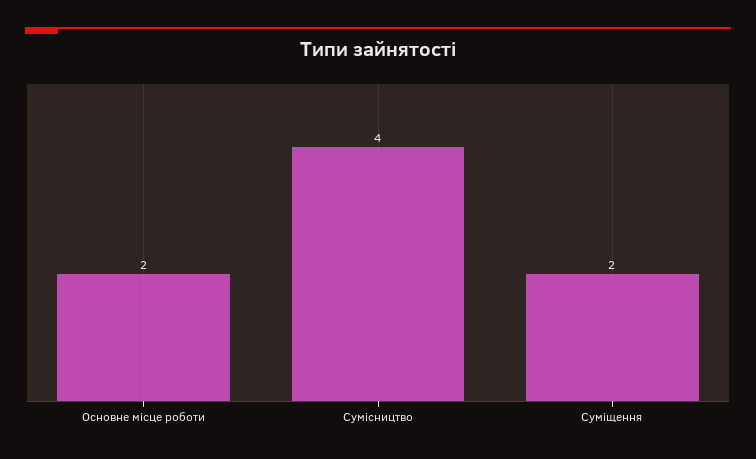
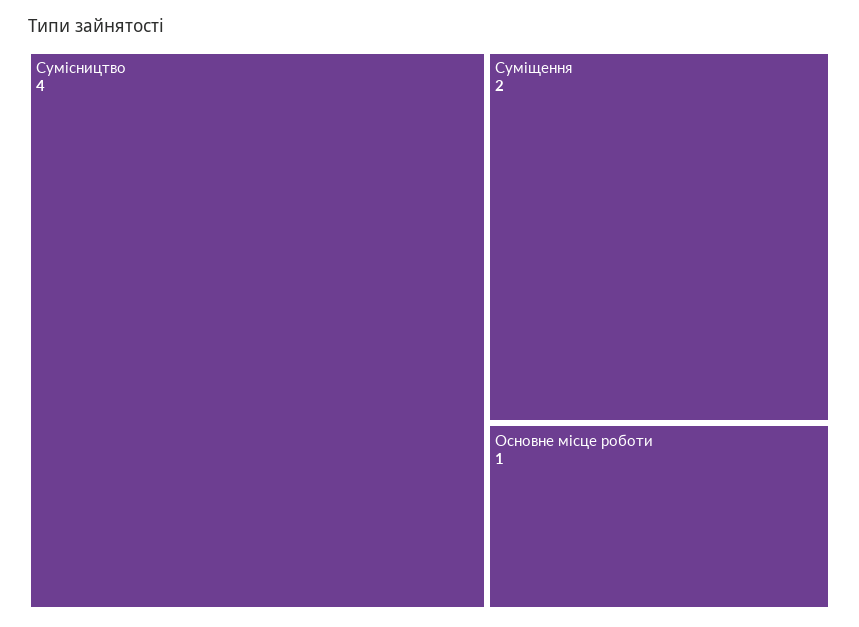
Основне місце роботи: 2 -> 1

